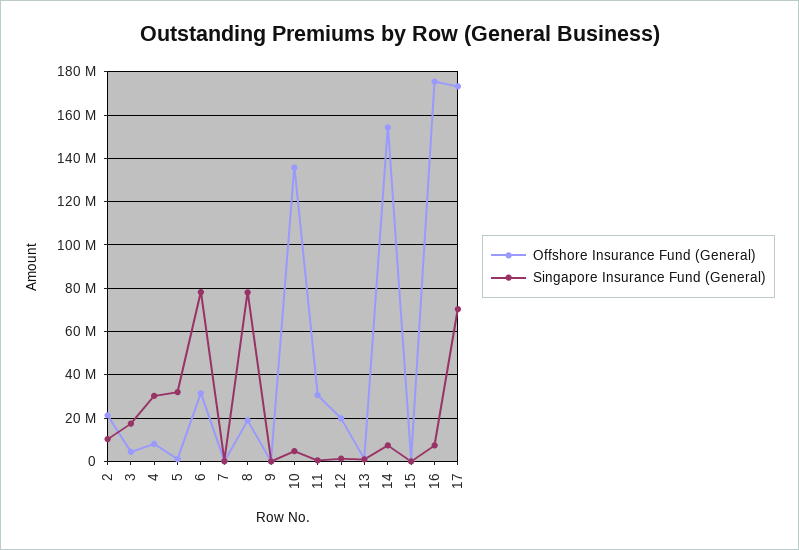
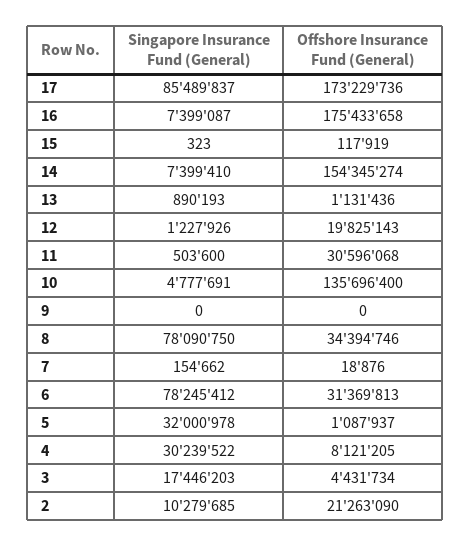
Offshore Insurance Fund (General), 8: 20000000 -> 34394746
Singapore Insurance Fund (General), 17: 70000000 -> 85489837

